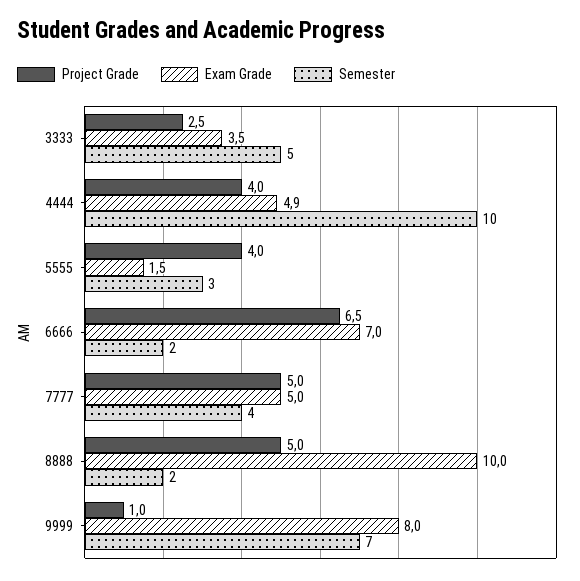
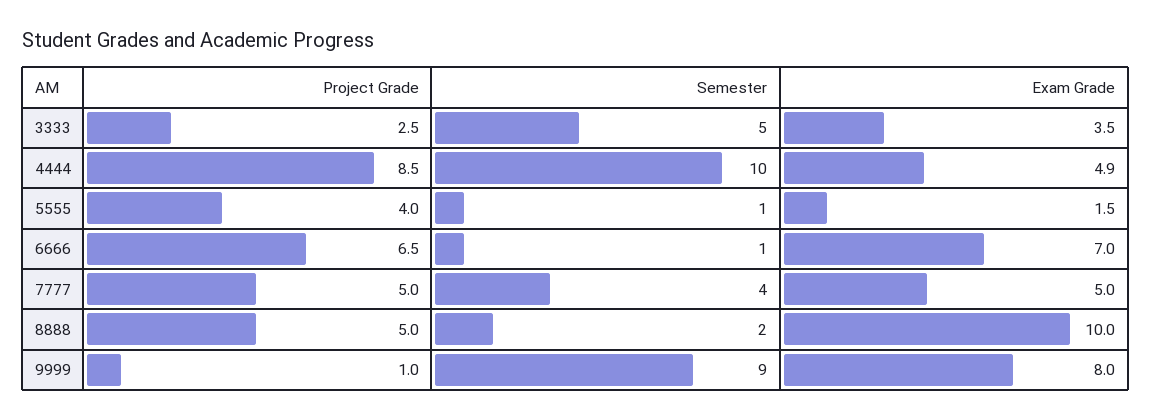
Project Grade, 4444: 4 -> 8.5
Semester, 5555: 3 -> 1
Semester, 6666: 2 -> 1
Semester, 9999: 7 -> 9

